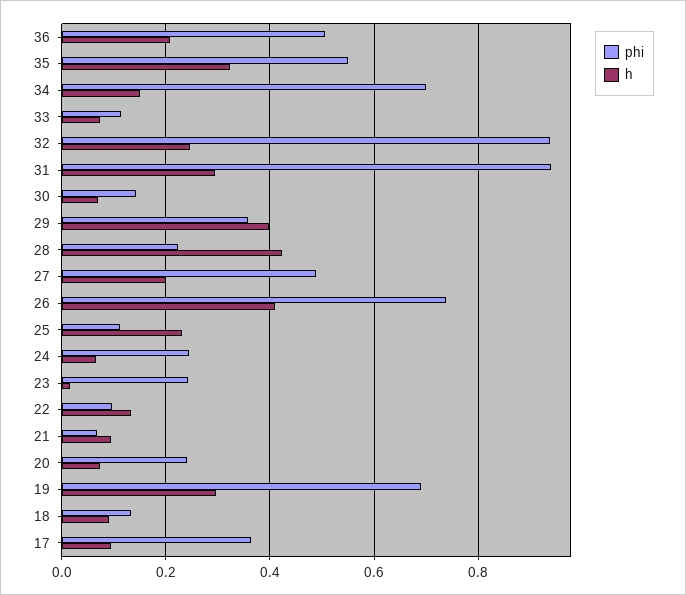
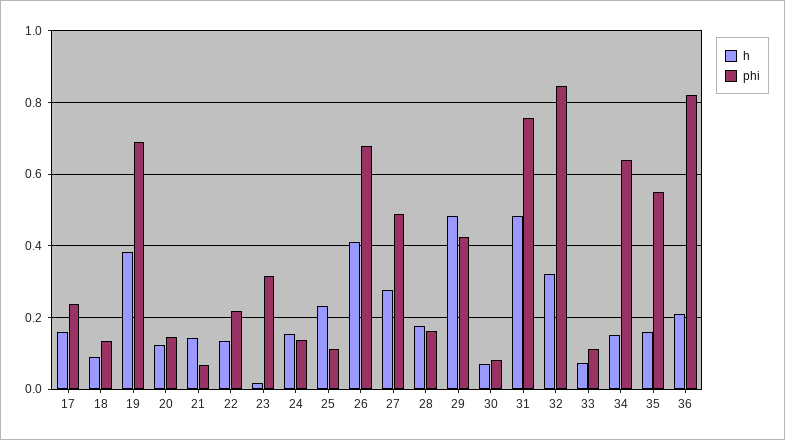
phi, 36: 0.5 -> 0.82
h, 35: 0.32 -> 0.16
phi, 34: 0.7 -> 0.64
phi, 32: 0.94 -> 0.84
h, 32: 0.24 -> 0.32
phi, 31: 0.94 -> 0.76
h, 31: 0.3 -> 0.48
phi, 30: 0.14 -> 0.08
phi, 29: 0.36 -> 0.42
h, 29: 0.4 -> 0.48
phi, 28: 0.22 -> 0.16
h, 28: 0.42 -> 0.18
h, 27: 0.2 -> 0.28
phi, 26: 0.74 -> 0.68
phi, 24: 0.24 -> 0.14
h, 24: 0.06 -> 0.16
phi, 23: 0.24 -> 0.32
phi, 22: 0.1 -> 0.22
h, 21: 0.1 -> 0.14
phi, 20: 0.24 -> 0.14
h, 20: 0.08 -> 0.12
h, 19: 0.3 -> 0.38
phi, 17: 0.36 -> 0.24
h, 17: 0.1 -> 0.16

